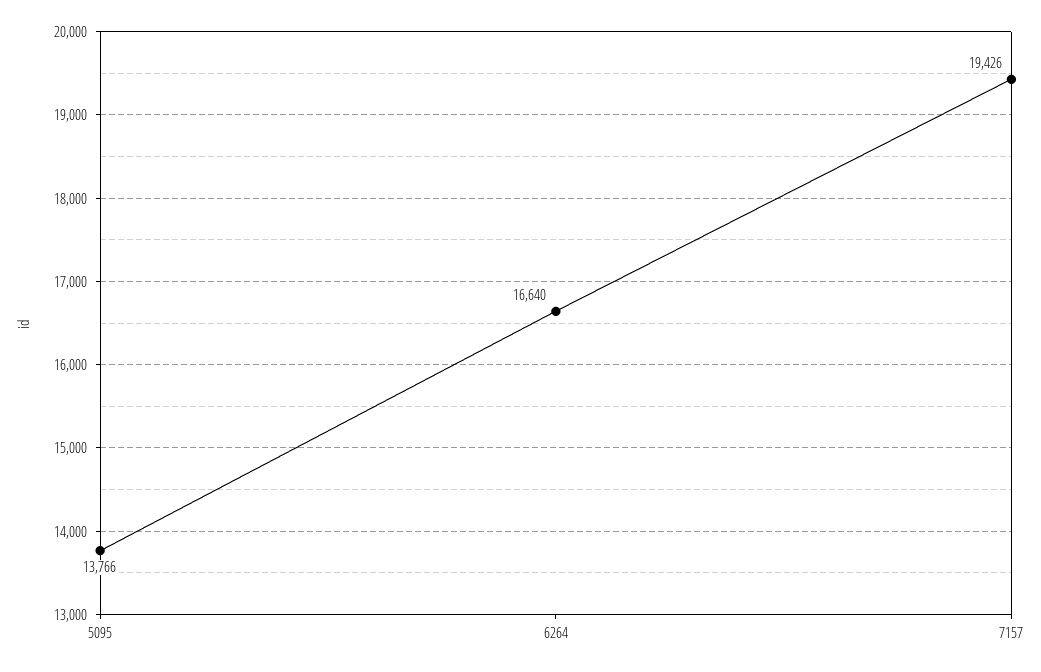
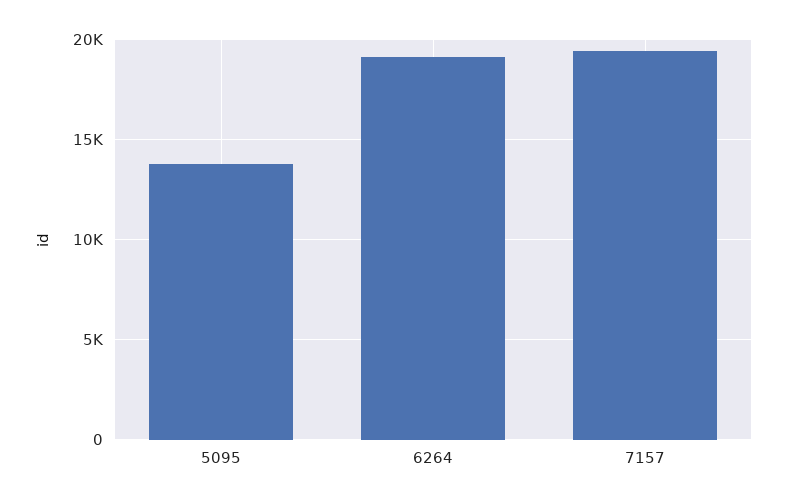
6264: 16640 -> 19000

